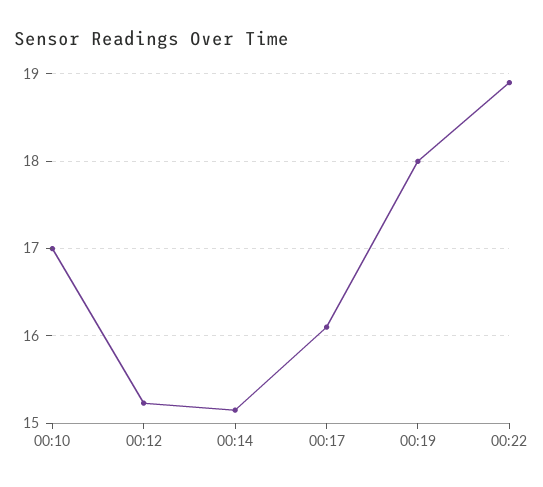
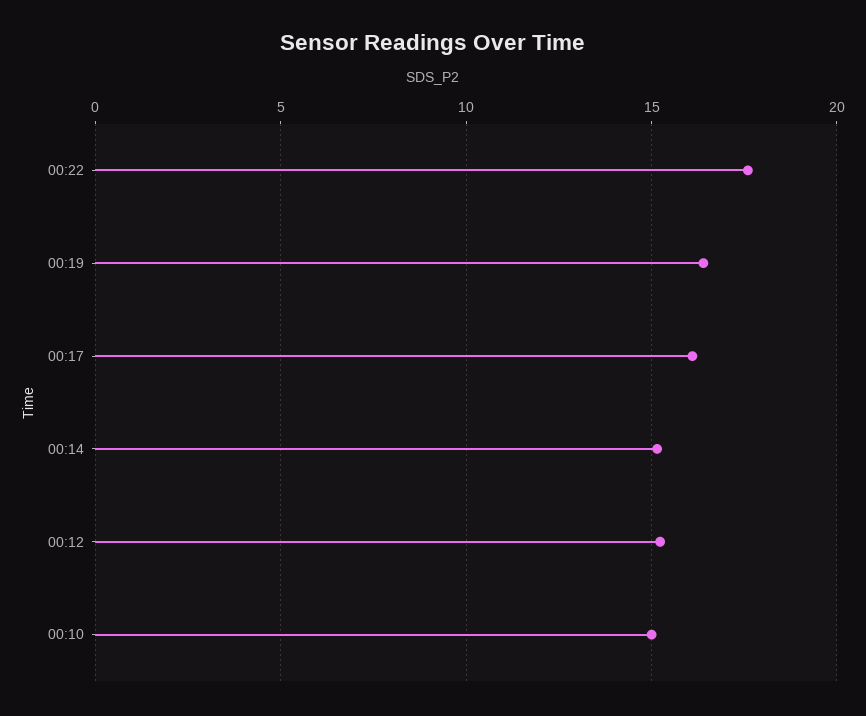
00:10: 17 -> 15
00:19: 18 -> 16.5
00:22: 18.9 -> 17.5

